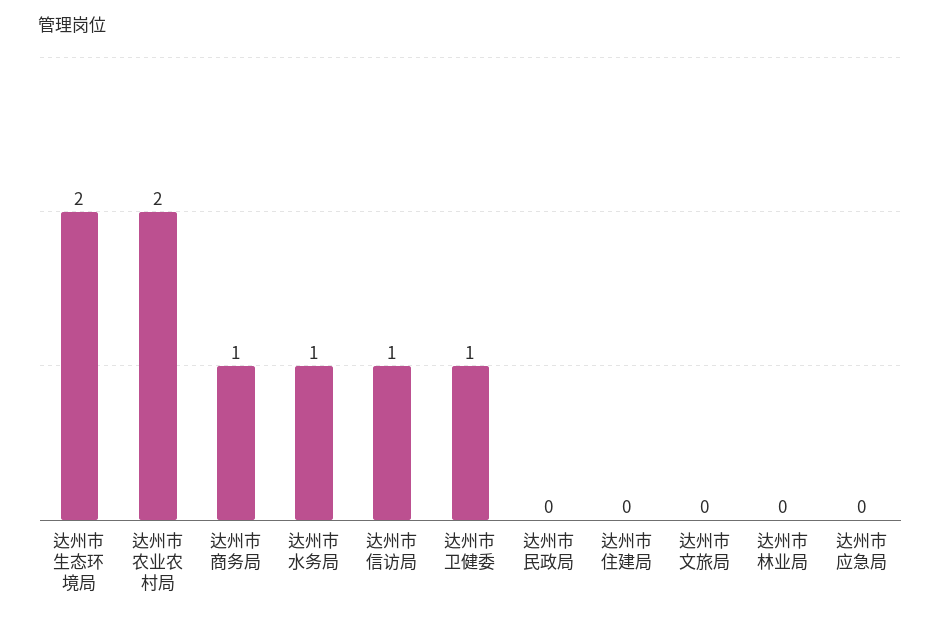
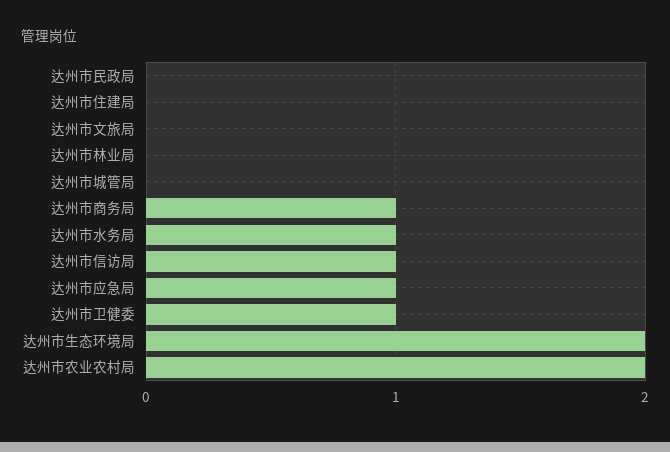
达州市应急局: 0 -> 1
达州市城管局: none -> 0

